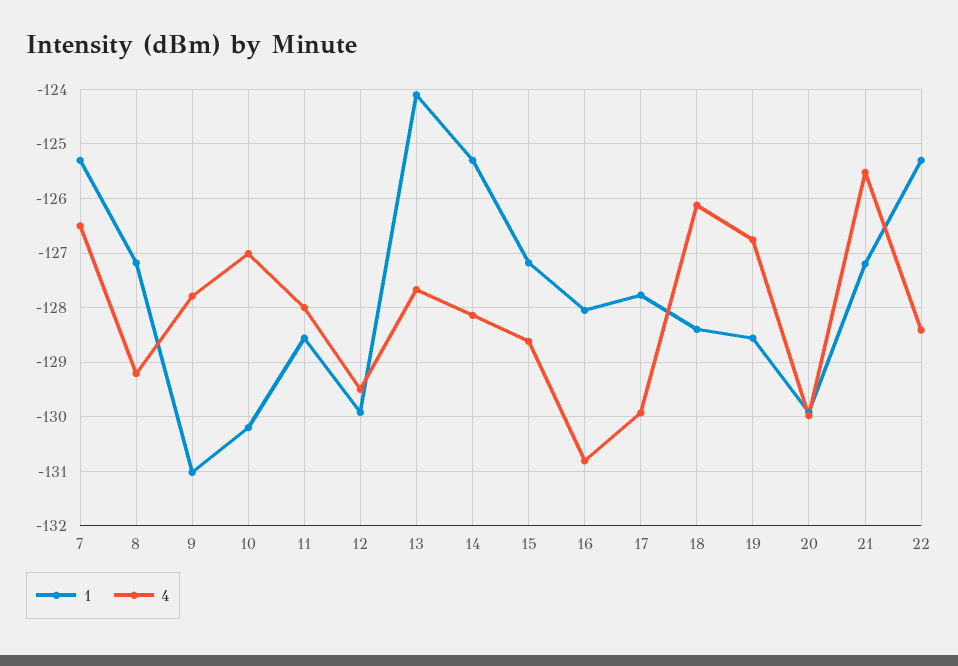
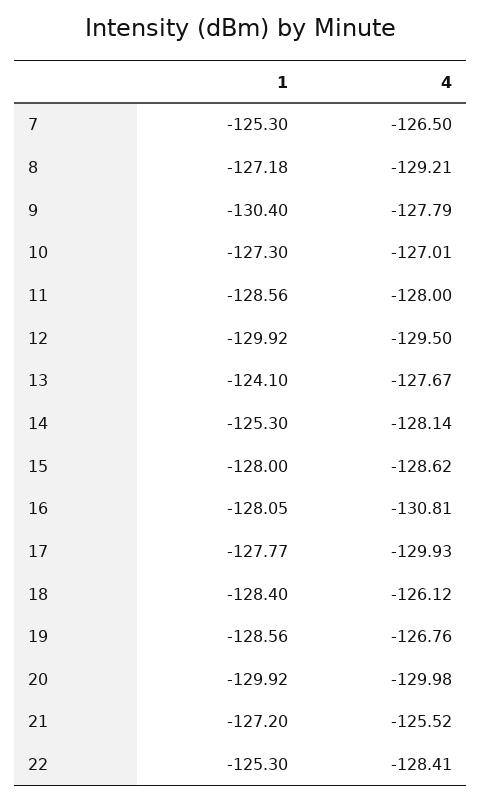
1, 9: -131 -> -130.4
1, 10: -130.2 -> -127.3
1, 15: -127.2 -> -128

